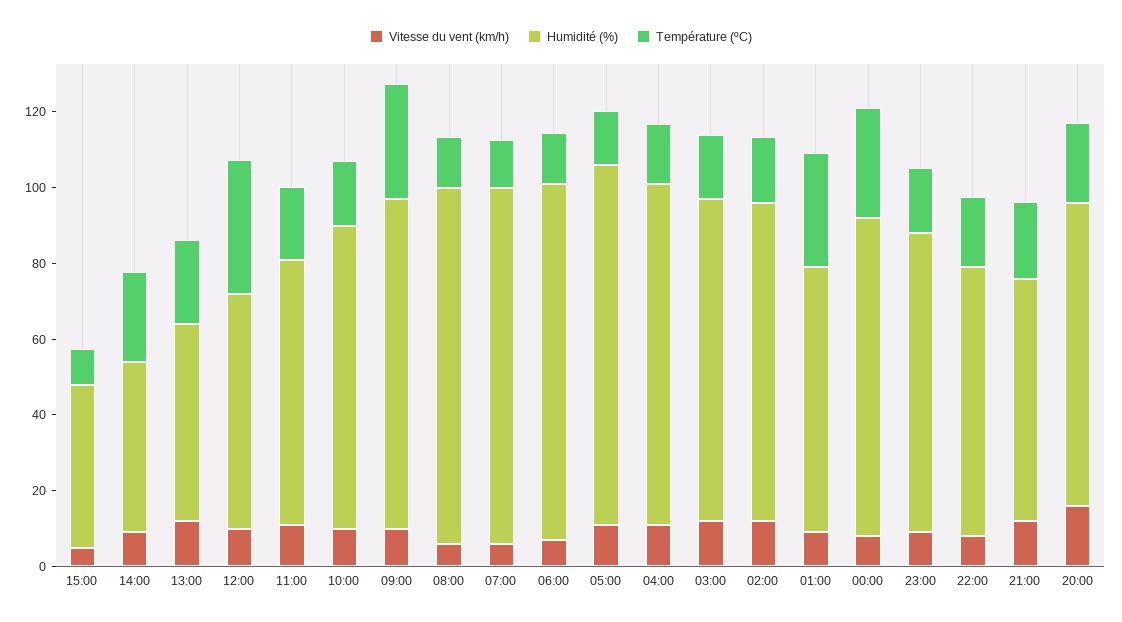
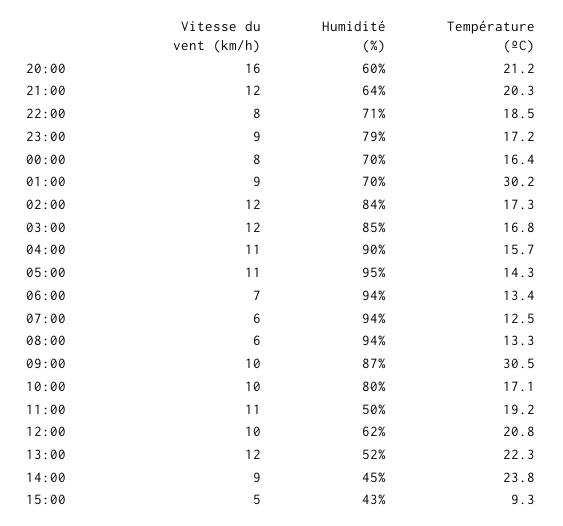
Température (ºC), 12:00: 35 -> 20.8
Humidité (%), 11:00: 70 -> 50
Humidité (%), 00:00: 85 -> 70
Température (ºC), 00:00: 30 -> 16.4
Humidité (%), 20:00: 80 -> 60

